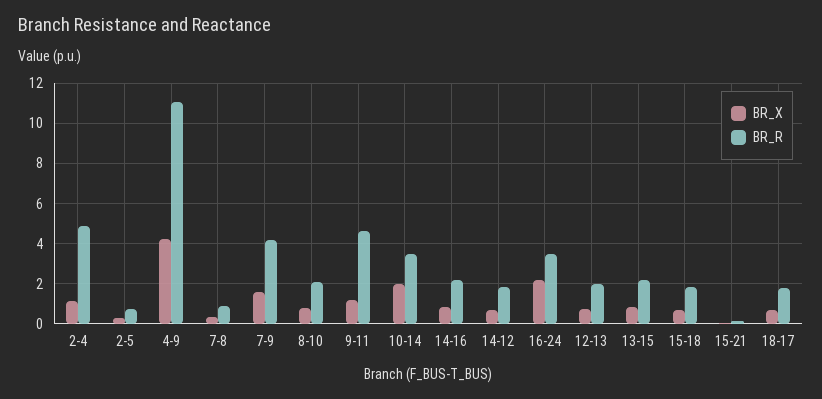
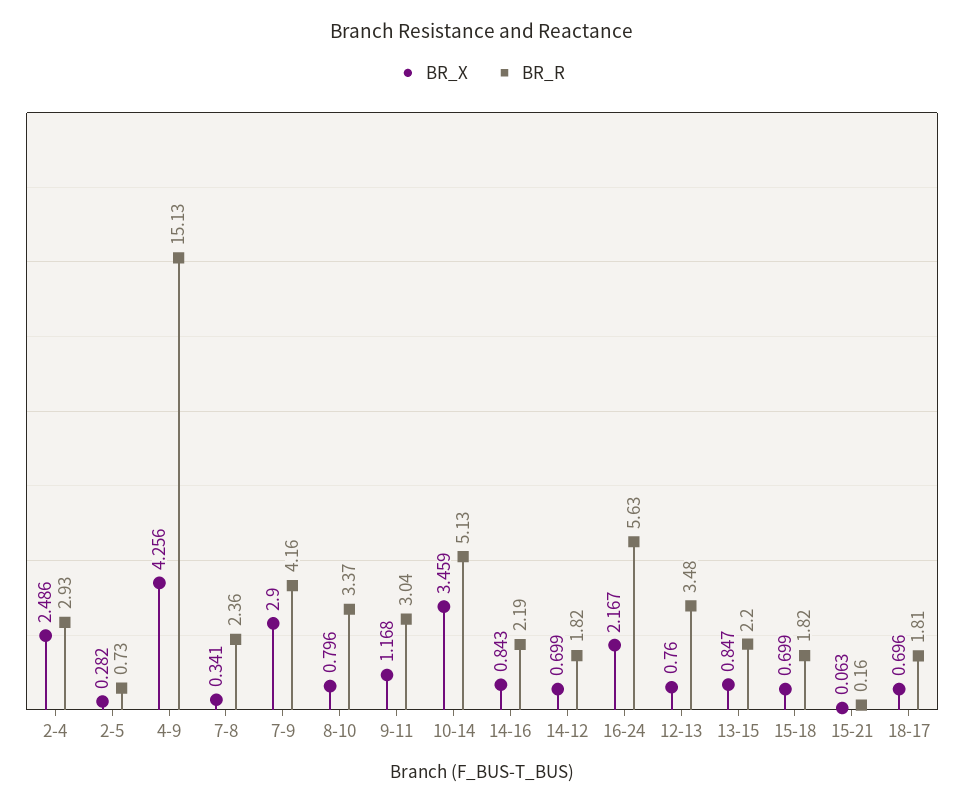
BR_X, 2-4: 1 -> 2.486
BR_R, 2-4: 5 -> 2.93
BR_R, 4-9: 11 -> 15.13
BR_R, 7-8: 1 -> 2.36
BR_X, 7-9: 1.5 -> 2.9
BR_R, 8-10: 2 -> 3.37
BR_R, 9-11: 4.5 -> 3.04
BR_X, 10-14: 2 -> 3.459
BR_R, 10-14: 3.5 -> 5.13
BR_R, 16-24: 3.5 -> 5.63
BR_R, 12-13: 2 -> 3.48

